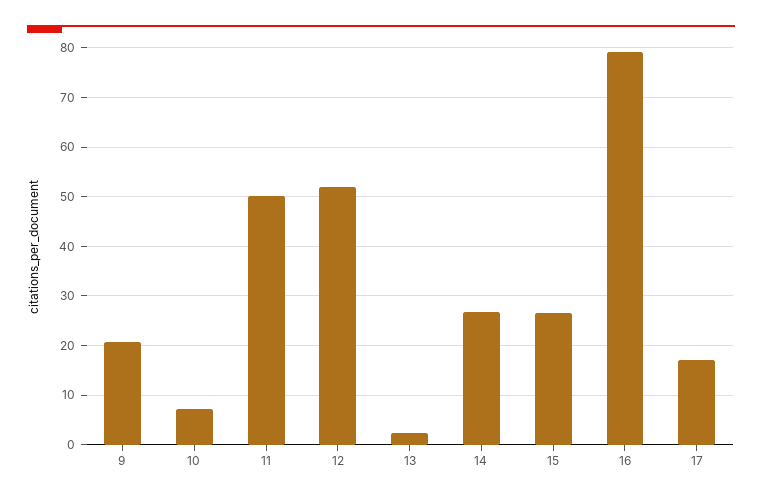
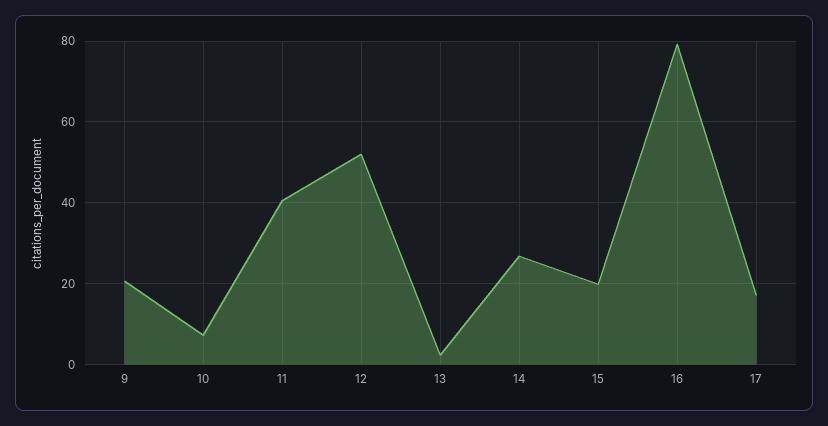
11: 50 -> 40
15: 26 -> 20

